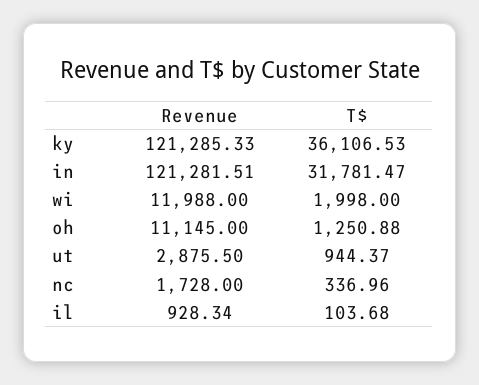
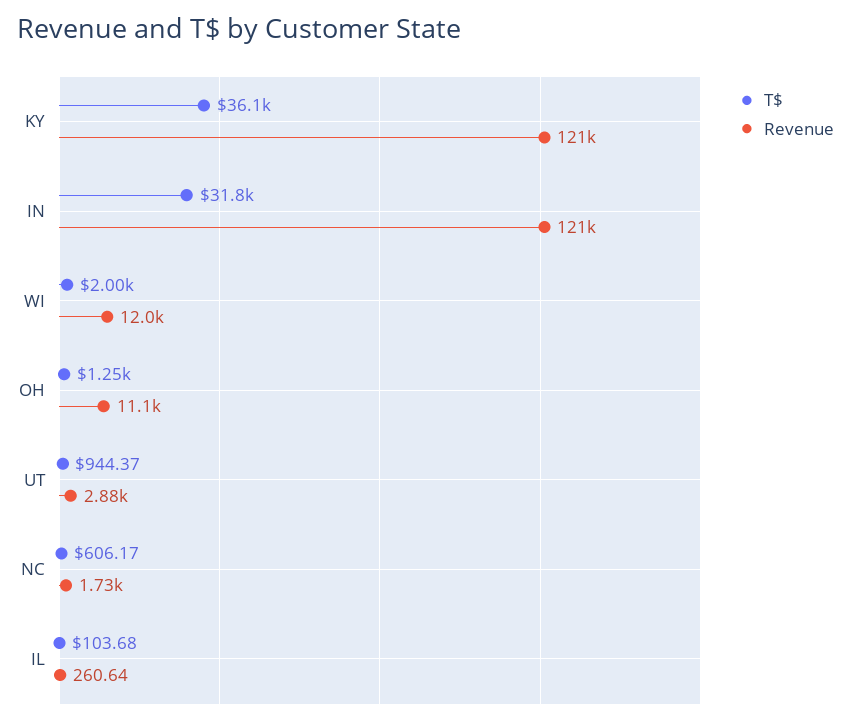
T$, nc: 336.96 -> 606.17
Revenue, il: 928.34 -> 260.64

